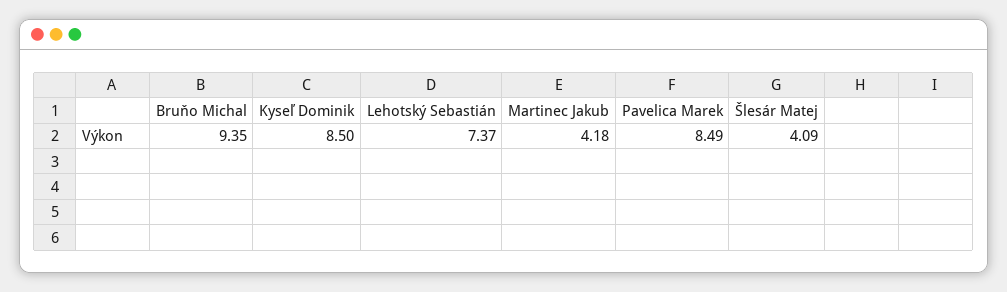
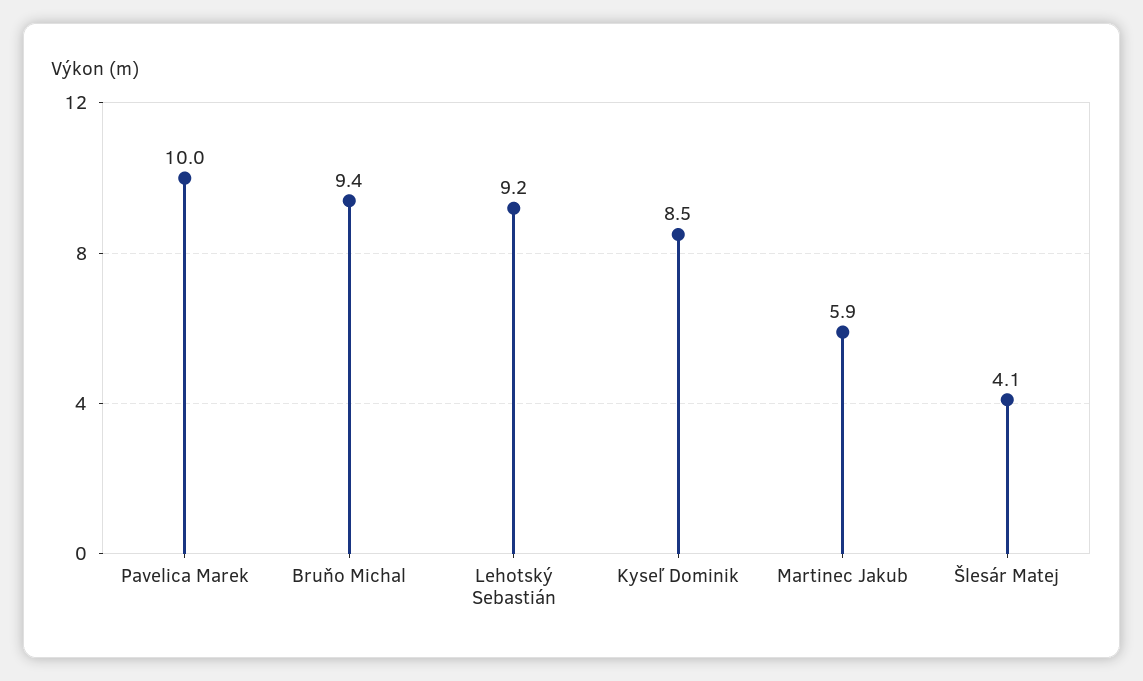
Lehotský Sebastián: 7.37 -> 9.2
Martinec Jakub: 4.18 -> 5.9
Pavelica Marek: 8.49 -> 10

